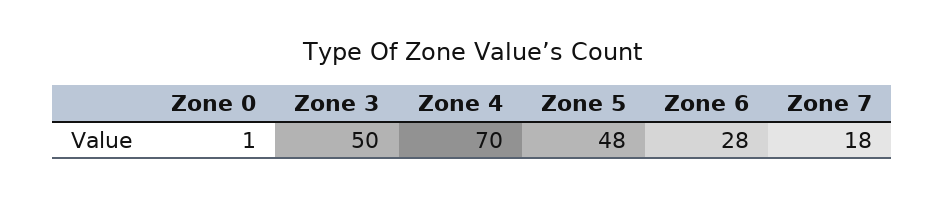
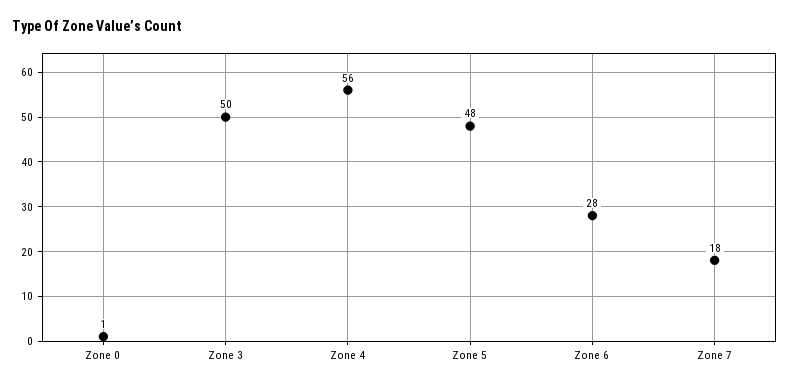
Zone 4: 70 -> 56

